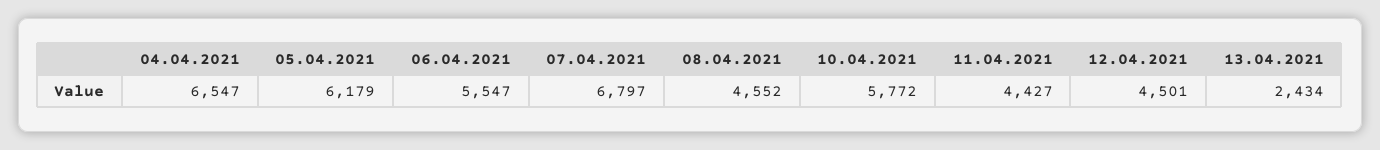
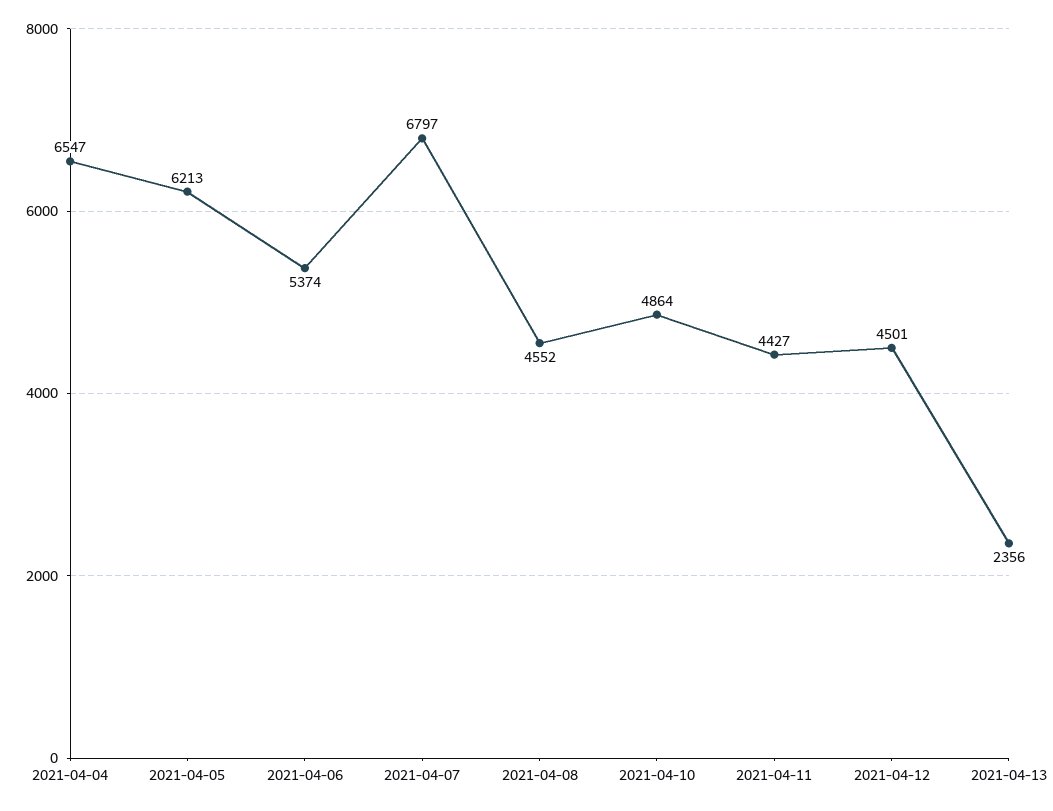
05.04.2021: 6179 -> 6213
06.04.2021: 5547 -> 5374
10.04.2021: 5772 -> 4864
13.04.2021: 2434 -> 2356

